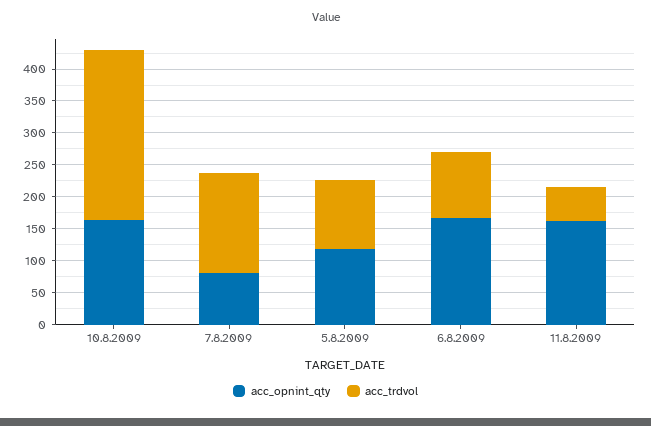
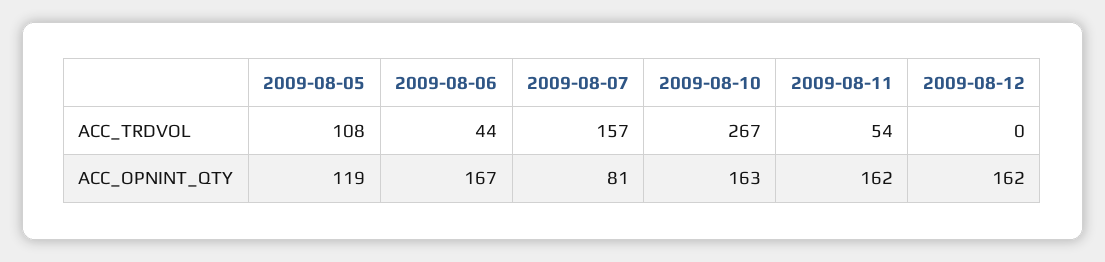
acc_trdvol, 6.8.2009: 100 -> 44
acc_trdvol, 2009-08-12: none -> 0
acc_opnint_qty, 2009-08-12: none -> 162

